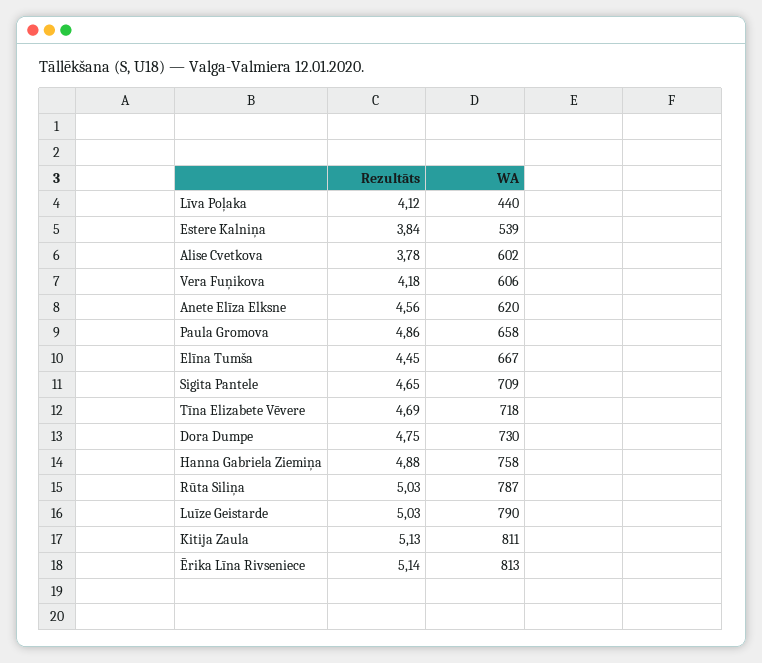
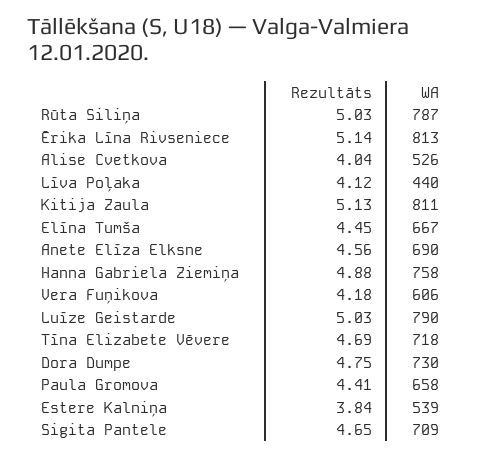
Rezultāts, Alise Cvetkova: 3.78 -> 4.04
WA, Alise Cvetkova: 602 -> 526
WA, Anete Elīza Elksne: 620 -> 690
Rezultāts, Paula Gromova: 4.86 -> 4.41

